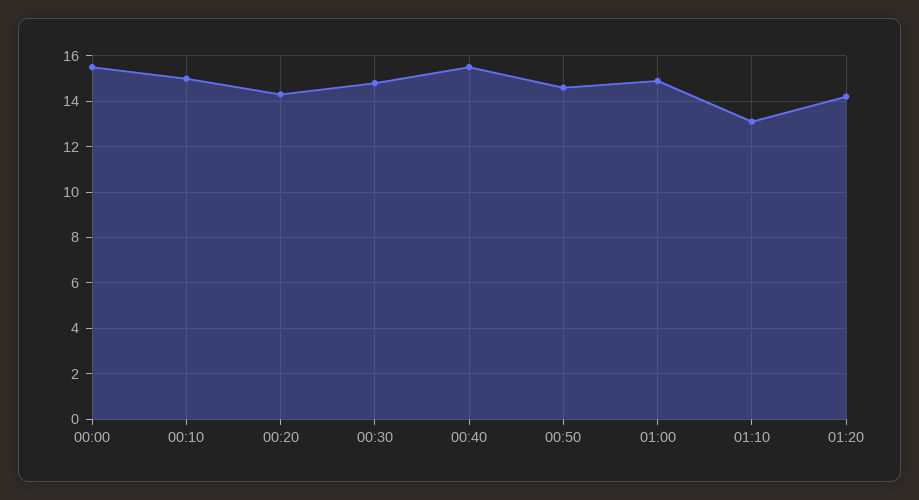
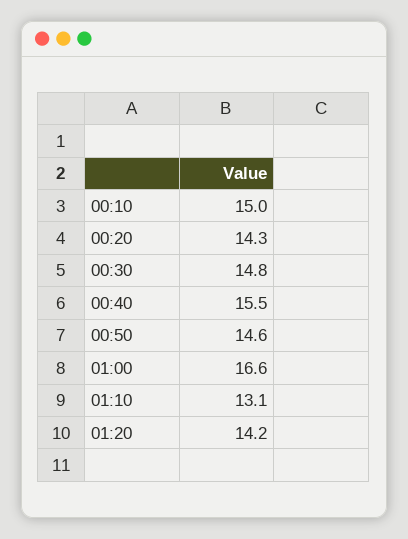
00:00: 15.5 -> none
01:00: 15 -> 16.6

